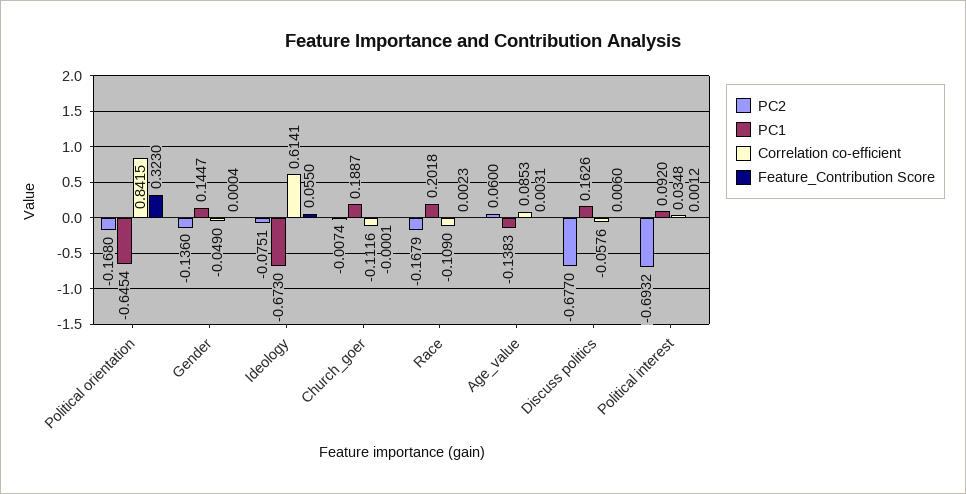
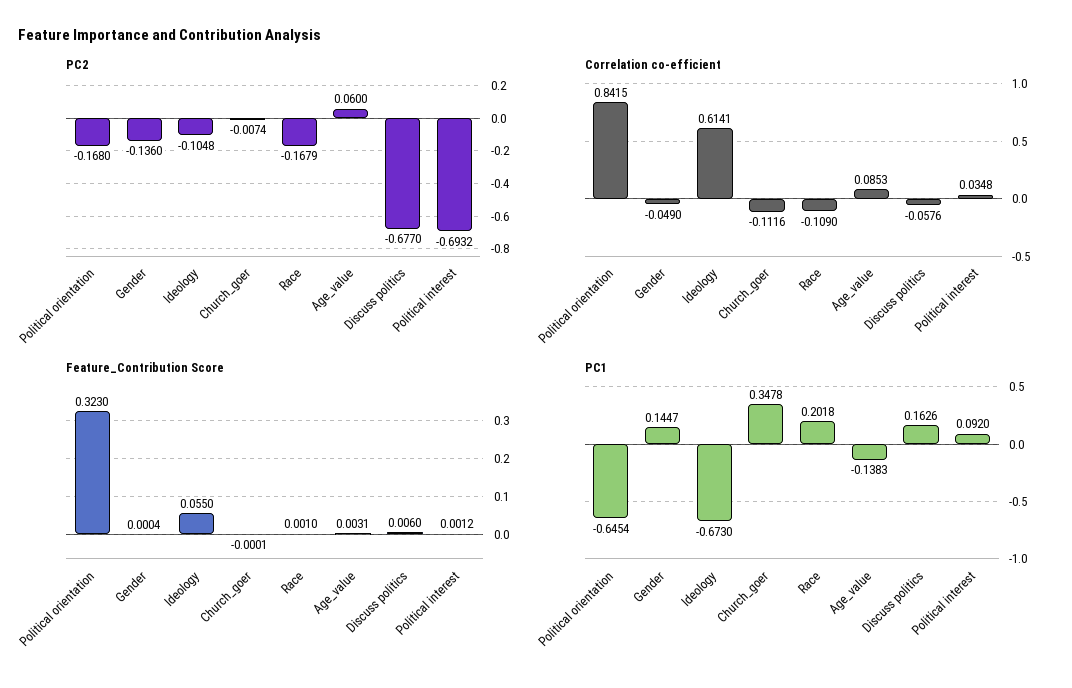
PC2, Ideology: -0.0751 -> -0.1048
PC1, Church_goer: 0.1887 -> 0.3478
Feature_Contribution Score, Race: 0.0023 -> 0.001

